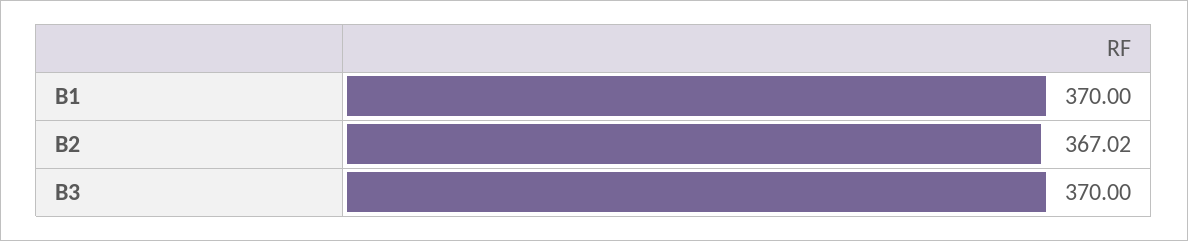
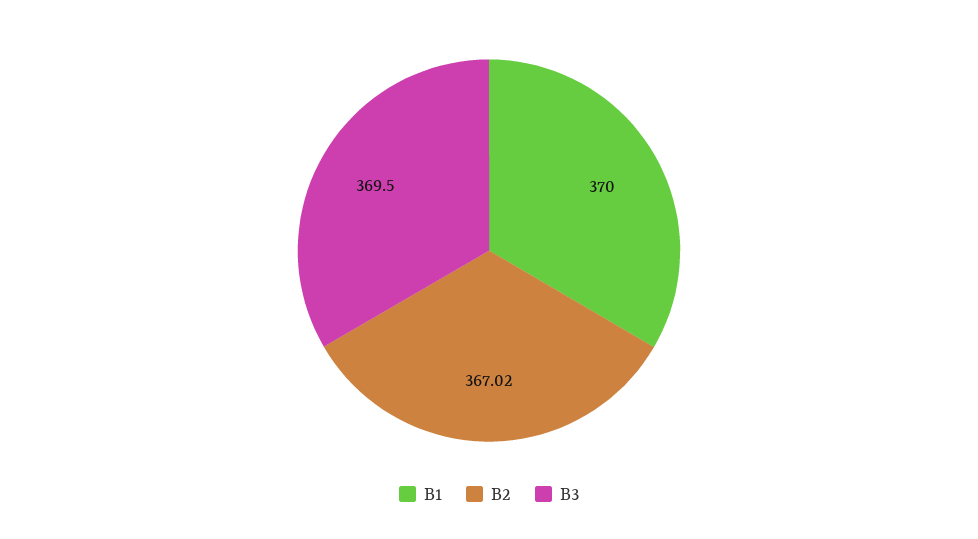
B3: 370 -> 369.5

